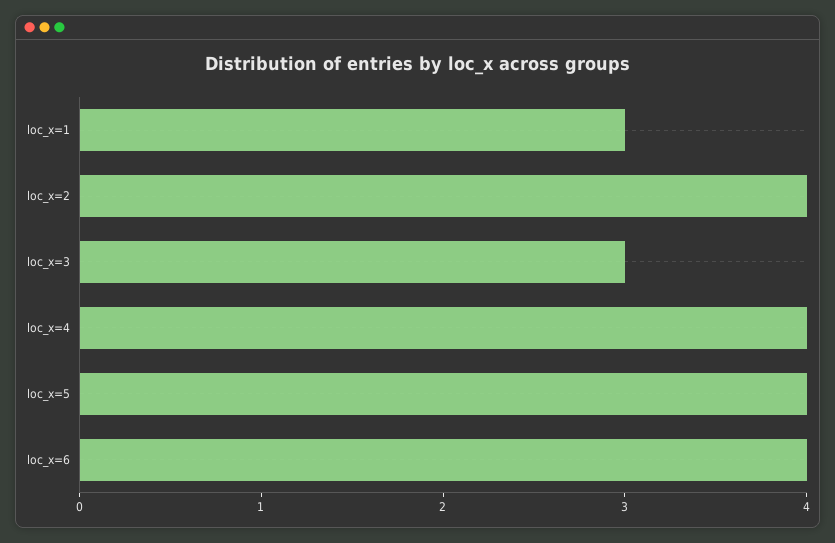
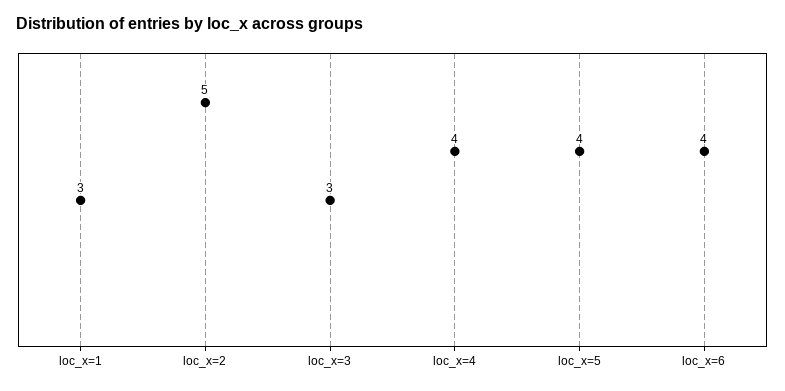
loc_x=2: 4 -> 5

